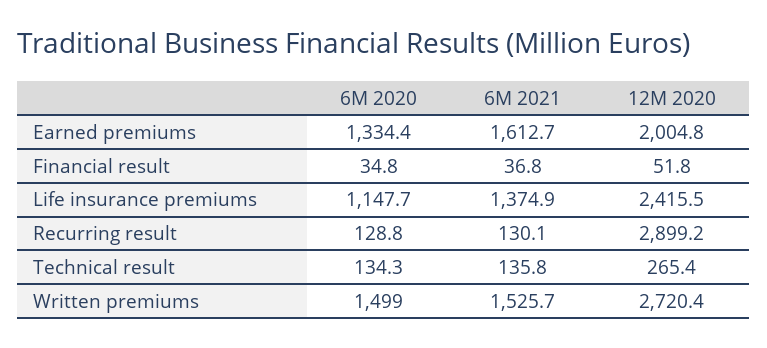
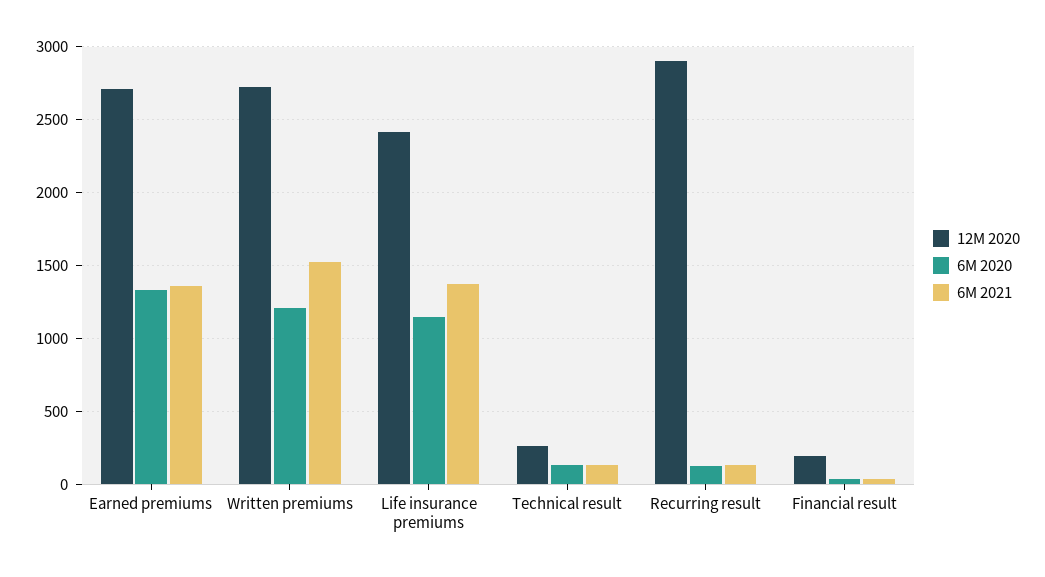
6M 2021, Earned premiums: 1612.7 -> 1350
12M 2020, Earned premiums: 2004.8 -> 2700
12M 2020, Financial result: 51.8 -> 200
6M 2020, Written premiums: 1499 -> 1200

